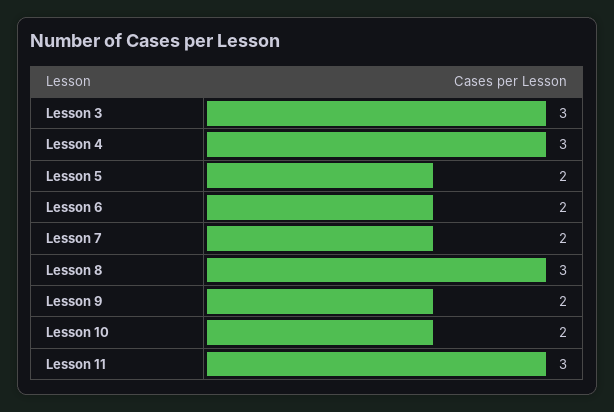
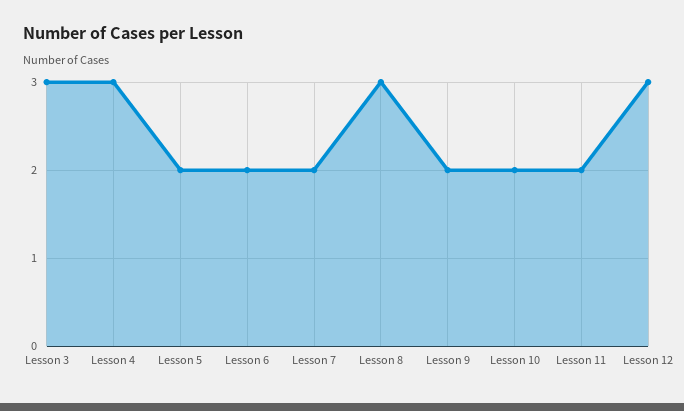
Lesson 11: 3 -> 2
Lesson 12: none -> 3

